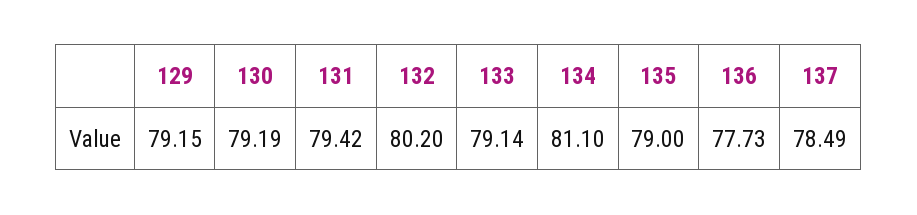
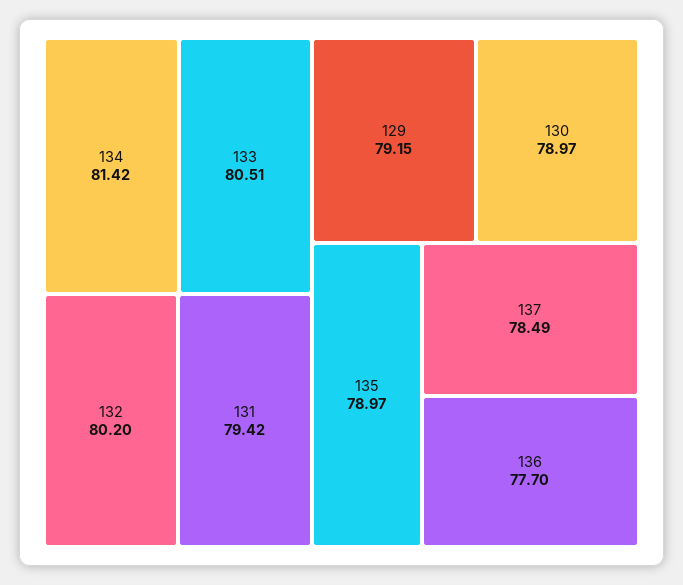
130: 79.19 -> 78.97
133: 79.14 -> 80.51
134: 81.1 -> 81.42
135: 79 -> 78.97
136: 77.73 -> 77.7

